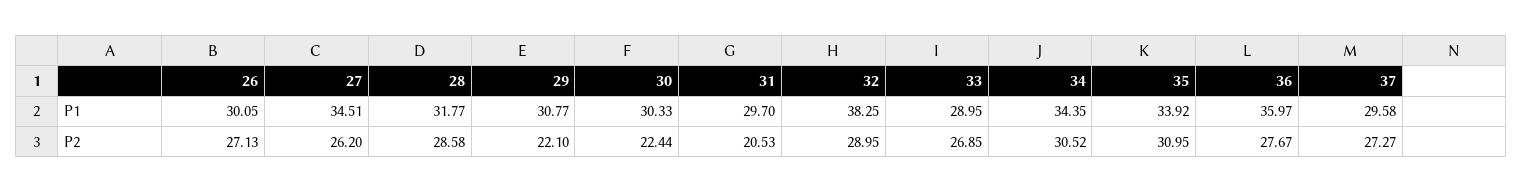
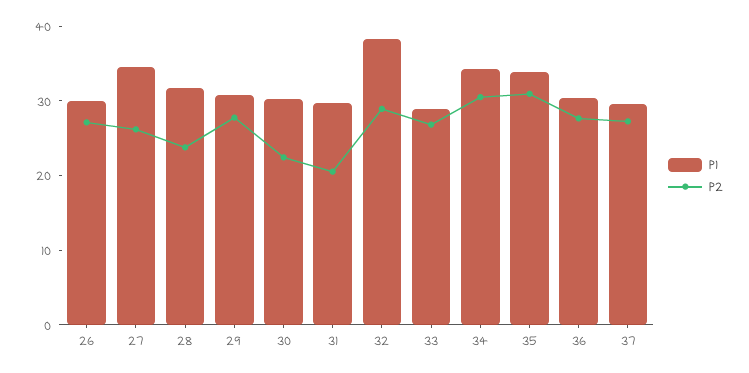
P1, 36: 35.97 -> 30
P2, 28: 28.58 -> 24
P2, 29: 22.1 -> 28

